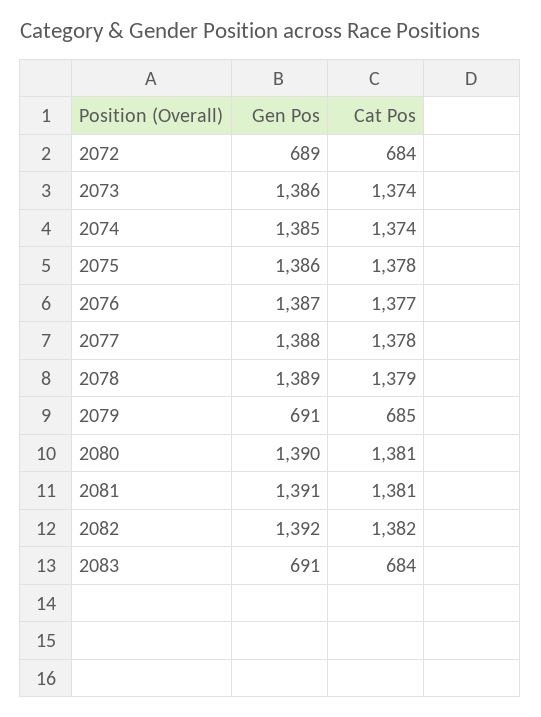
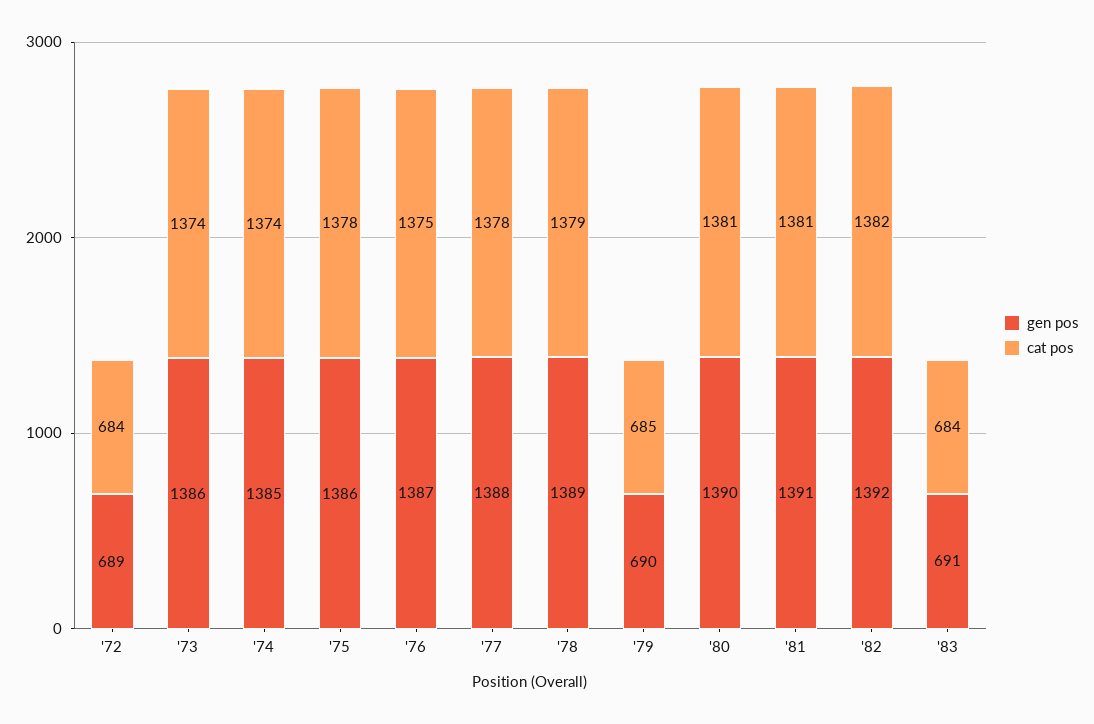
Cat Pos, 2076: 1377 -> 1375
Gen Pos, 2079: 691 -> 690

